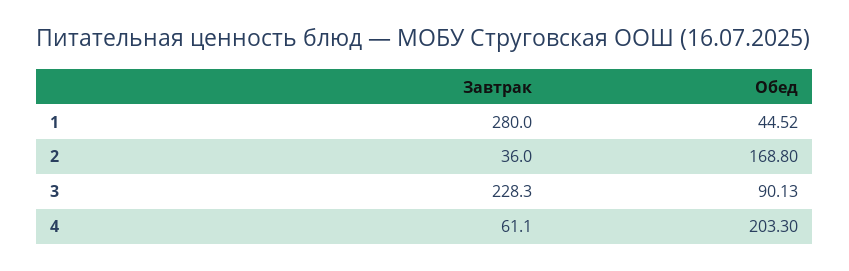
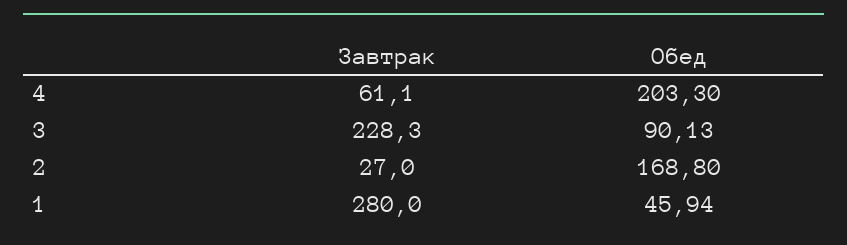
Обед, 1: 44.52 -> 45.94
Завтрак, 2: 36 -> 27

